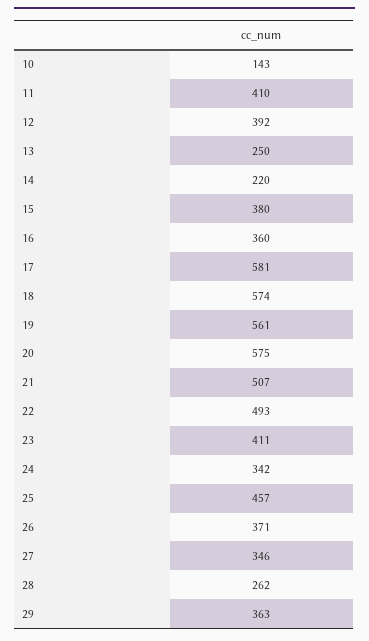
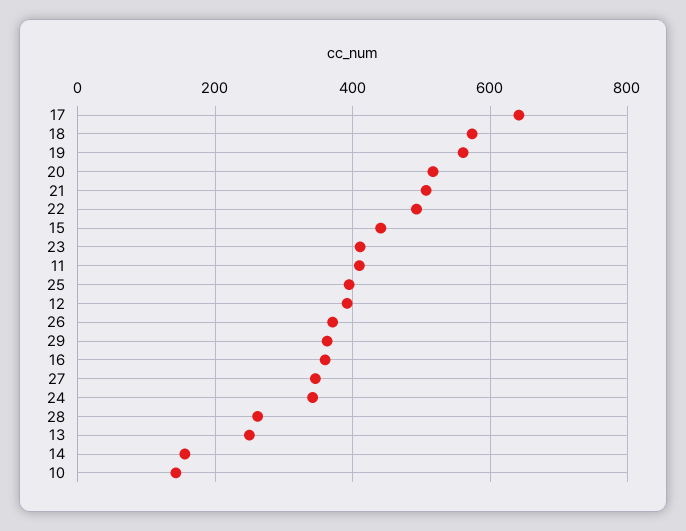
14: 220 -> 160
15: 380 -> 440
17: 581 -> 640
20: 575 -> 520
25: 457 -> 400

